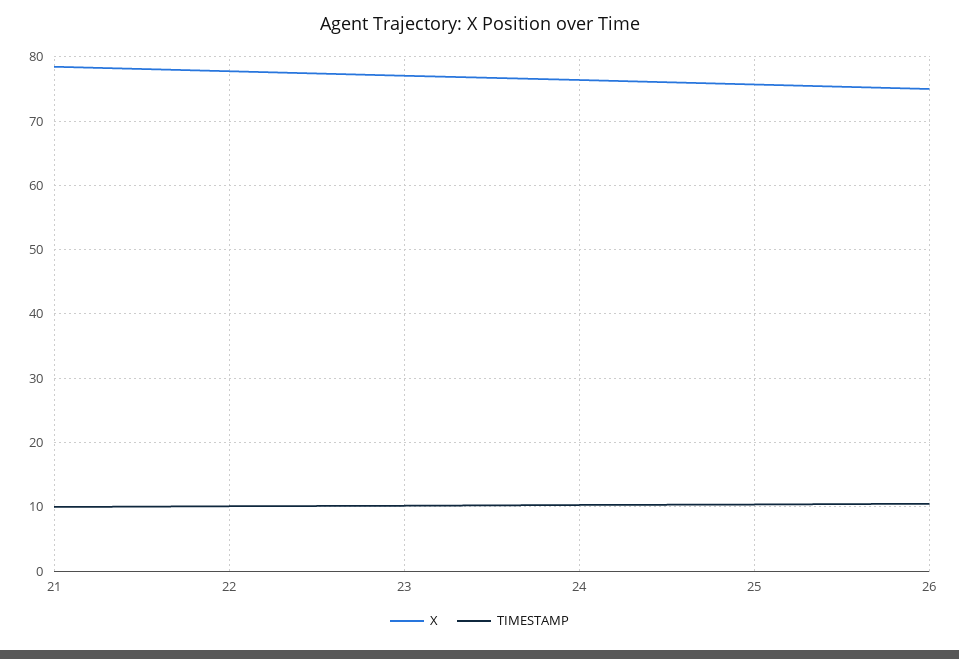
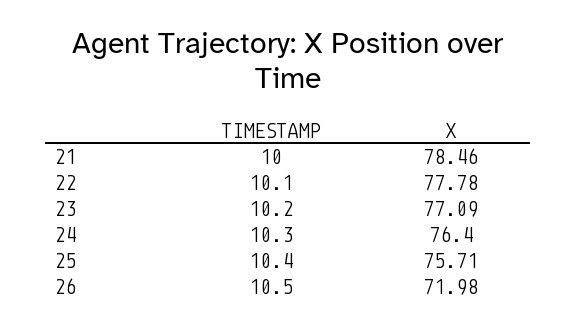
X, 26: 75 -> 71.98

